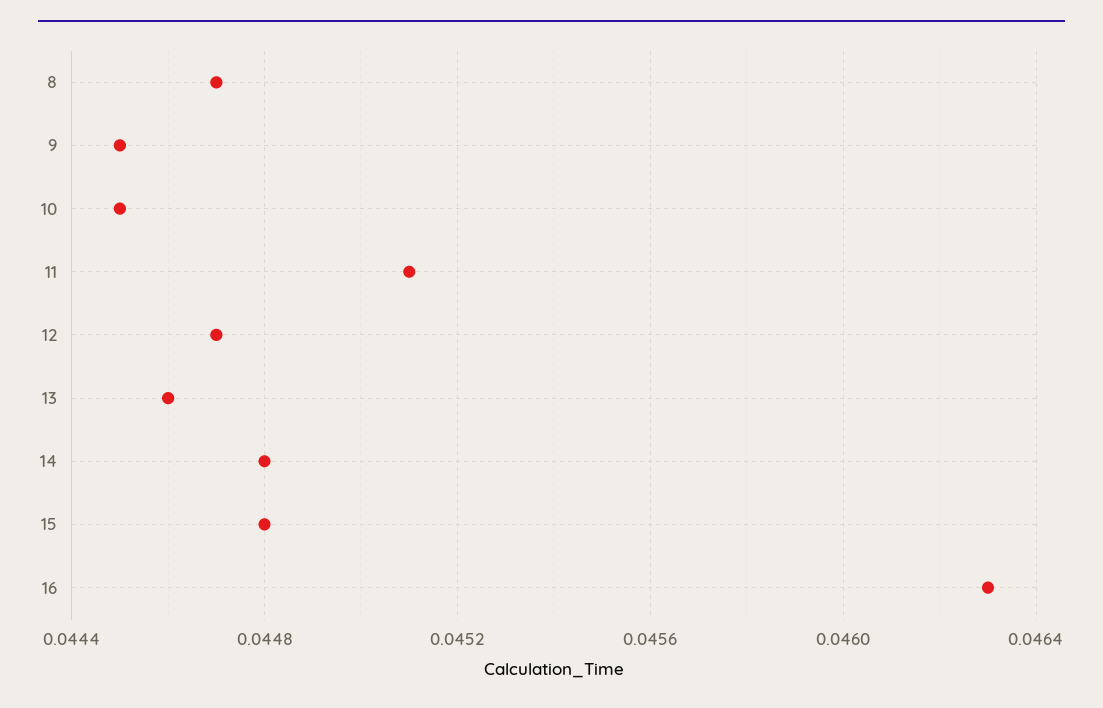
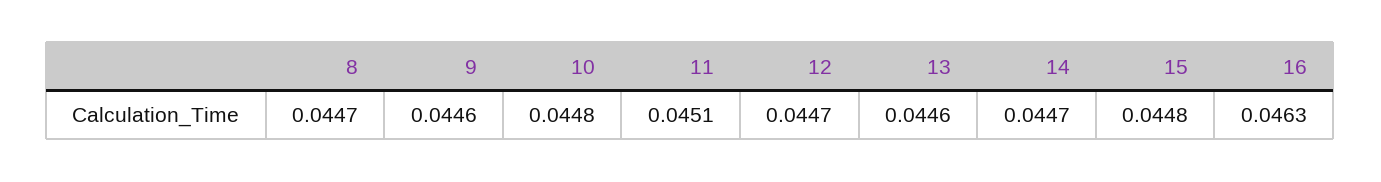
9: 0.0445 -> 0.0446
10: 0.0445 -> 0.0448
14: 0.0448 -> 0.0447

